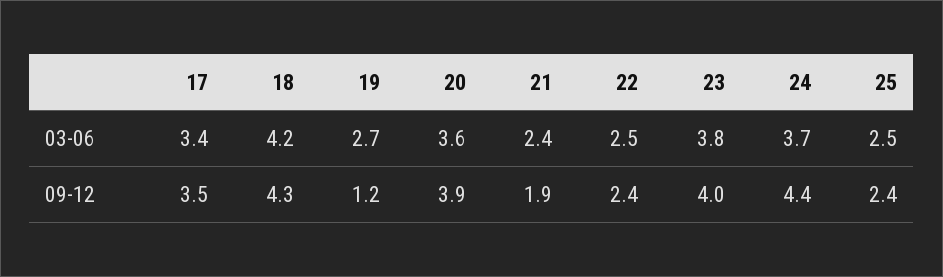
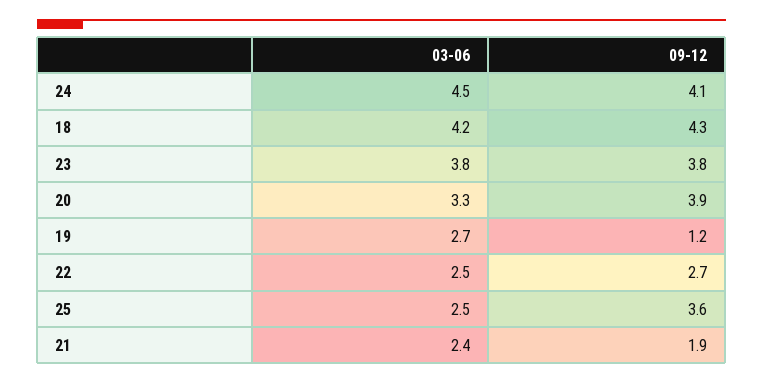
17, 03-06: 3.4 -> none
20, 03-06: 3.6 -> 3.3
24, 03-06: 3.7 -> 4.5
17, 09-12: 3.5 -> none
22, 09-12: 2.4 -> 2.7
23, 09-12: 4 -> 3.8
24, 09-12: 4.4 -> 4.1
25, 09-12: 2.4 -> 3.6

